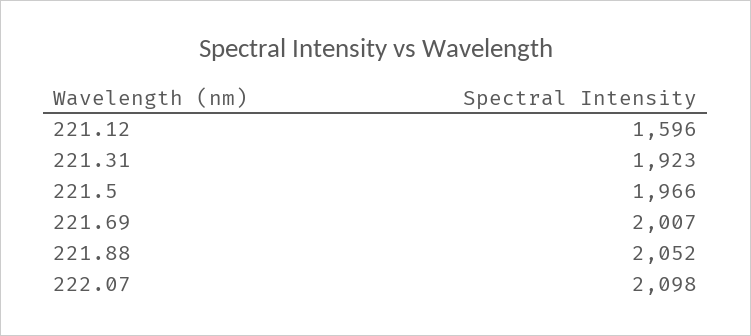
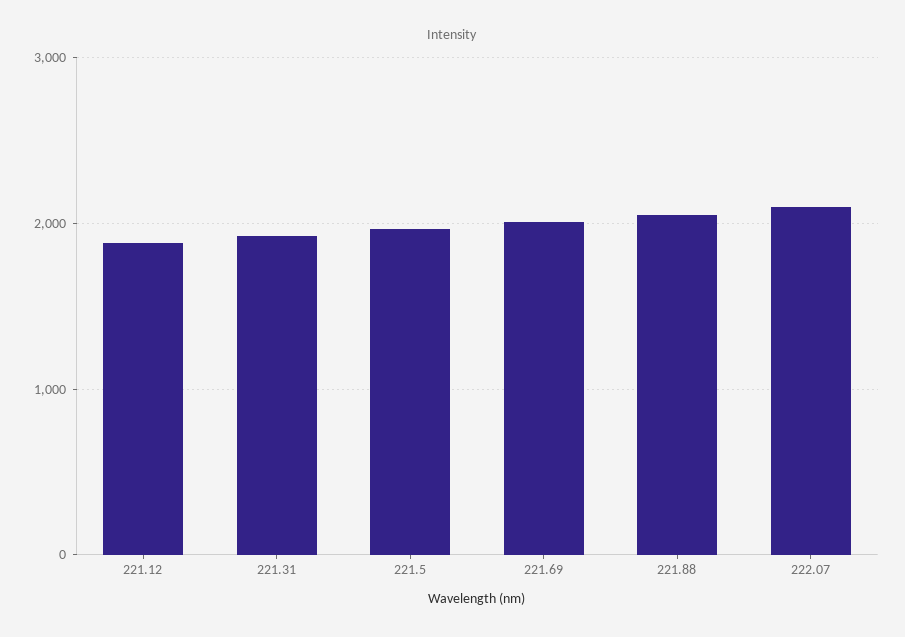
221.12: 1596 -> 1900

